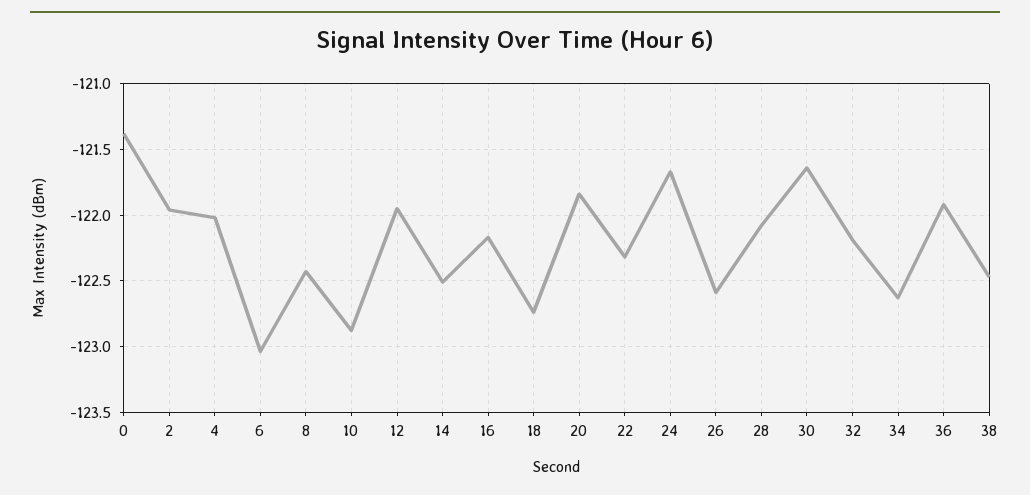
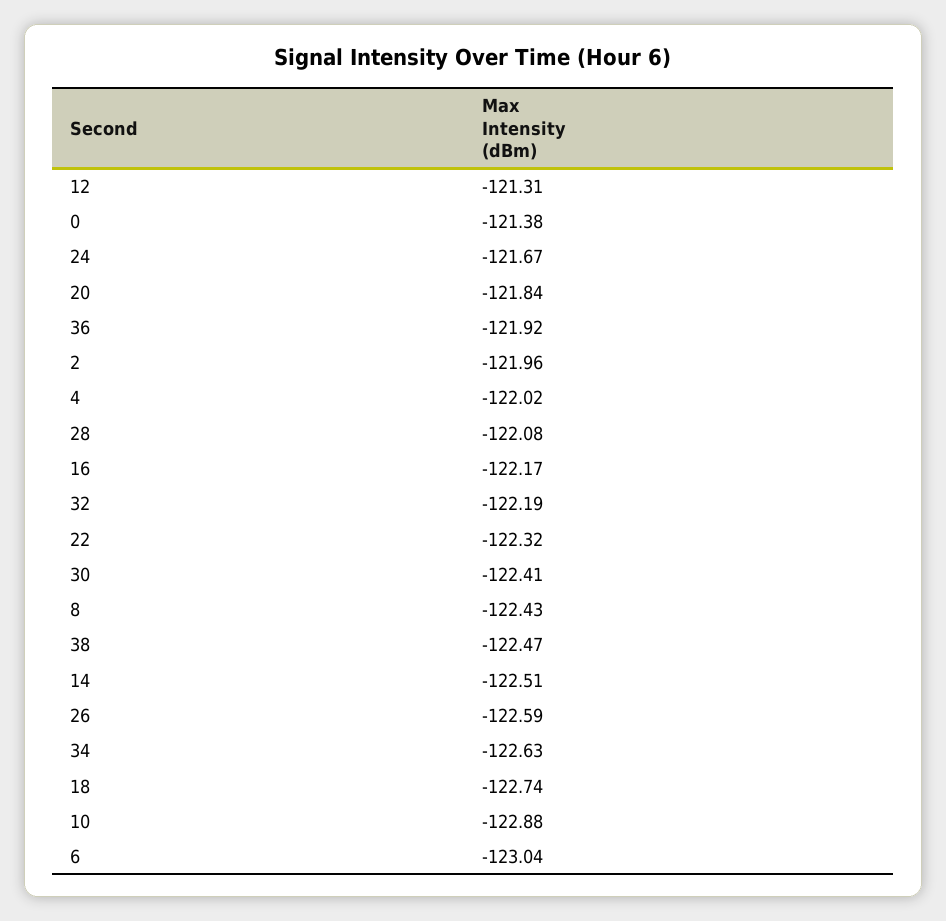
12: -121.95 -> -121.31
30: -121.65 -> -122.41

